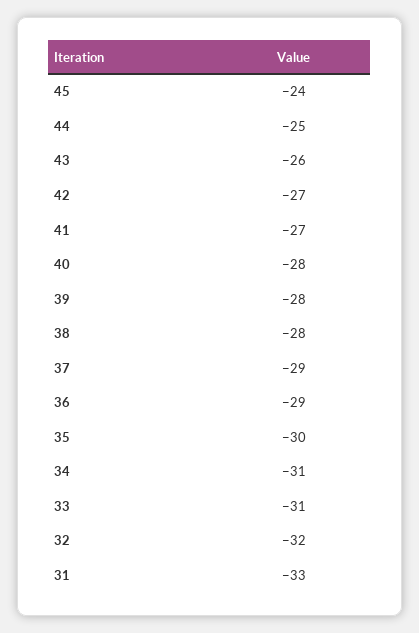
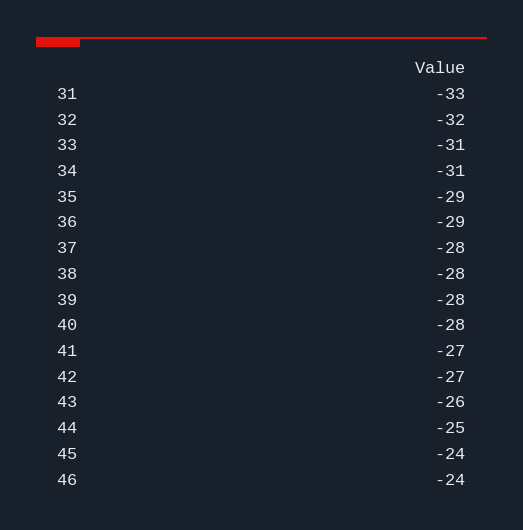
37: -29 -> -28
35: -30 -> -29
46: none -> -24

